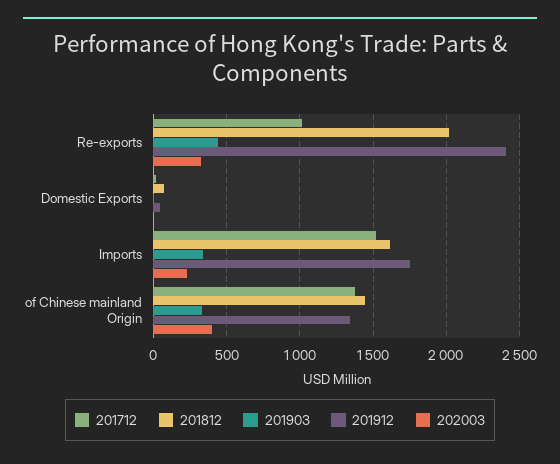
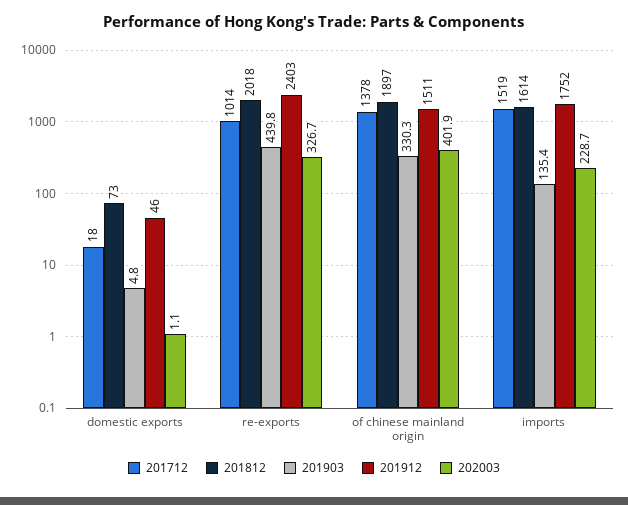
201903, Imports: 350 -> 135.4
201812, of Chinese mainland Origin: 1450 -> 1897
201912, of Chinese mainland Origin: 1350 -> 1511

